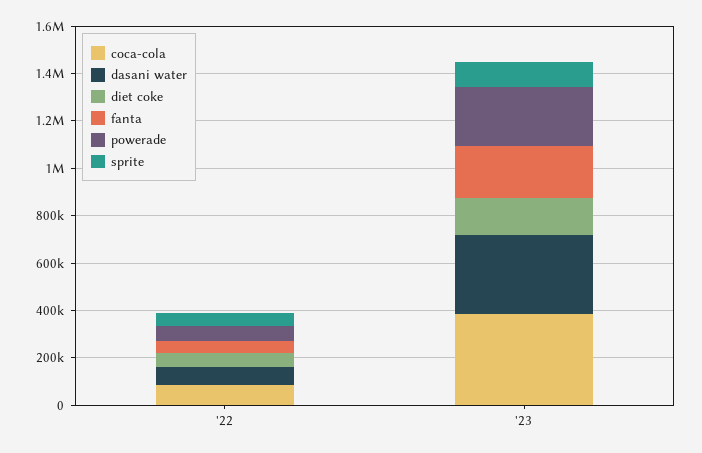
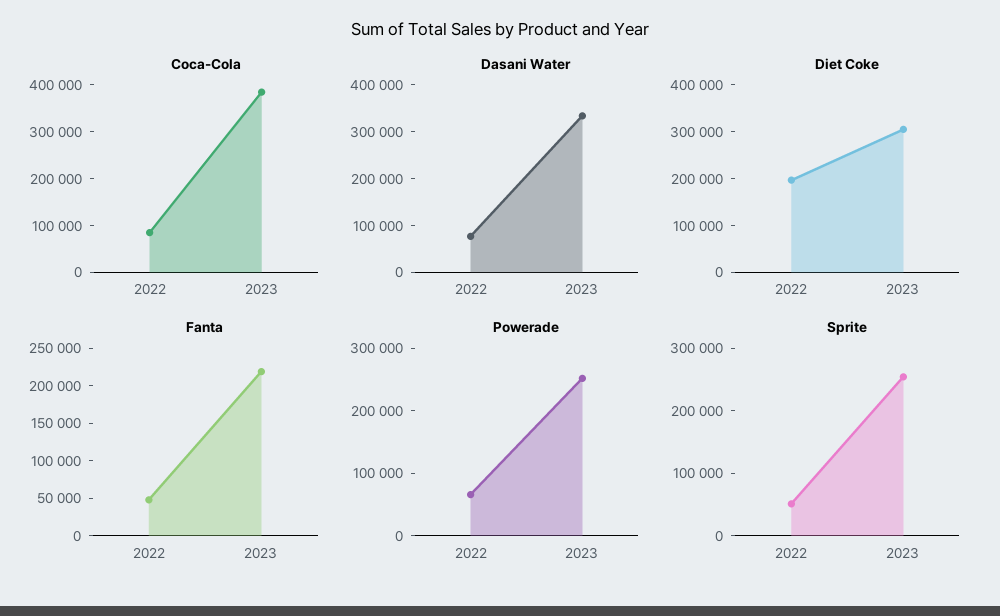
diet coke, '22: 50000 -> 200000
diet coke, '23: 150000 -> 300000
sprite, '23: 100000 -> 260000

